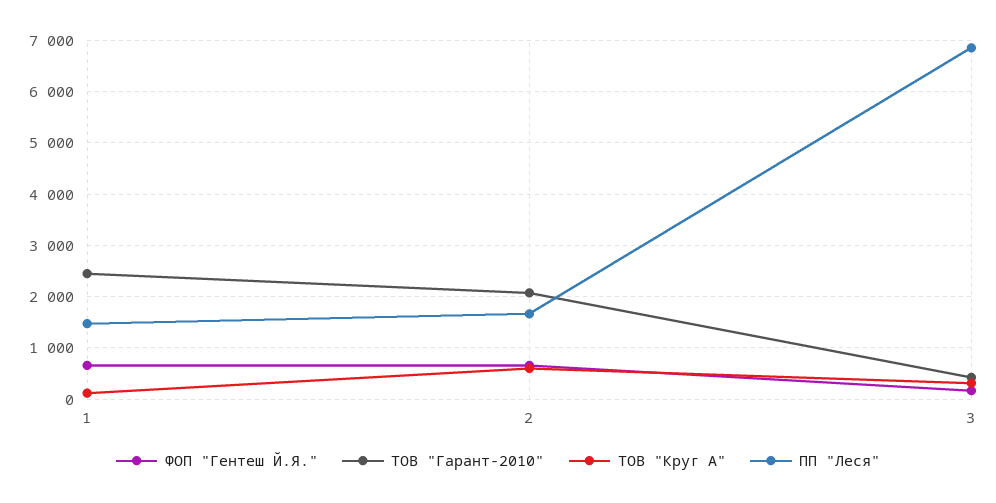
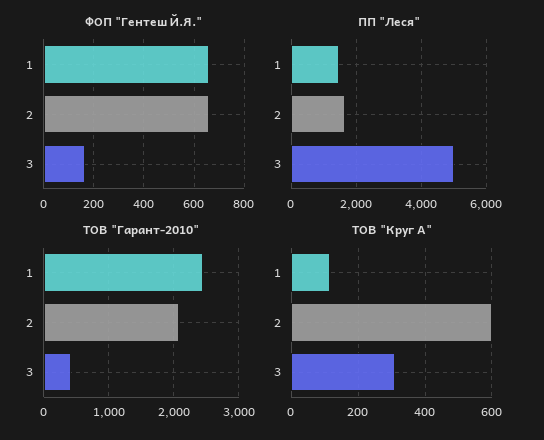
ПП "Леся", 3: 6800 -> 5000

